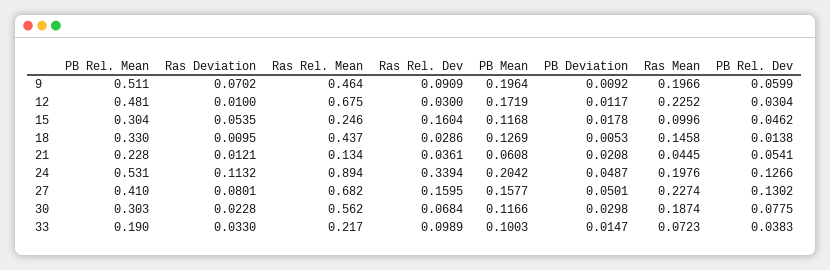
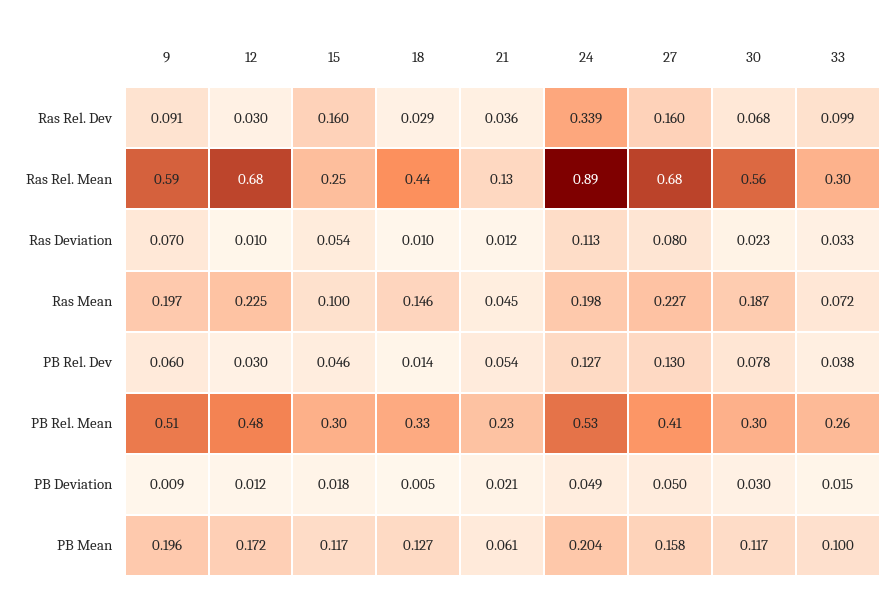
Ras Rel. Mean, 9: 0.464 -> 0.59
PB Rel. Mean, 33: 0.19 -> 0.26
Ras Rel. Mean, 33: 0.217 -> 0.3

